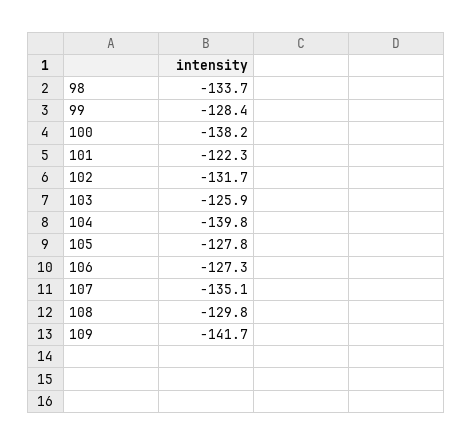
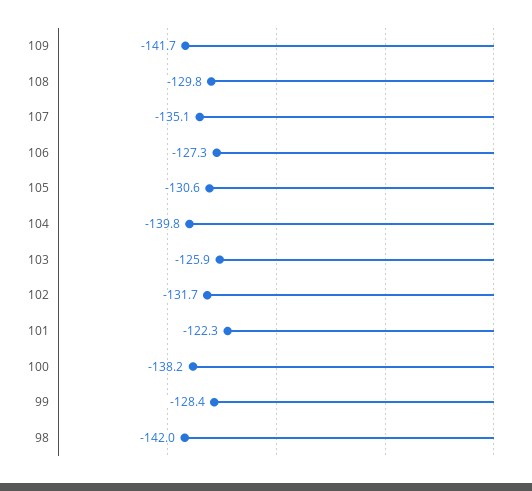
98: -133.7 -> -142
105: -127.8 -> -130.6

